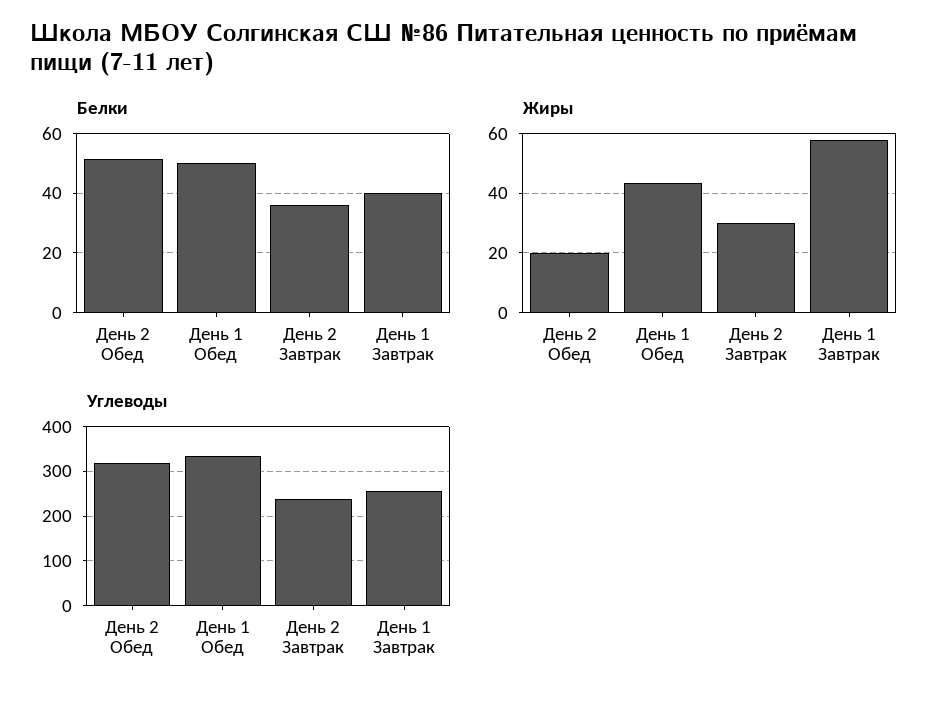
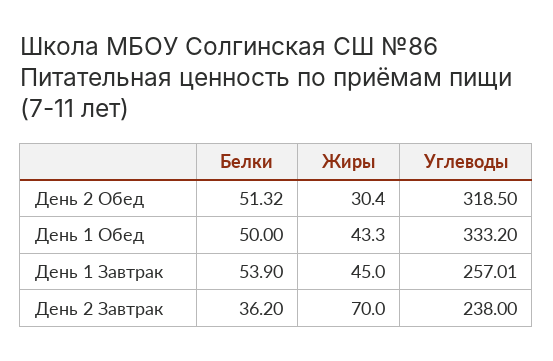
Белки, День 1 Завтрак: 40 -> 53.9
Жиры, День 2 Обед: 20 -> 30.4
Жиры, День 2 Завтрак: 30 -> 70
Жиры, День 1 Завтрак: 57.5 -> 45

